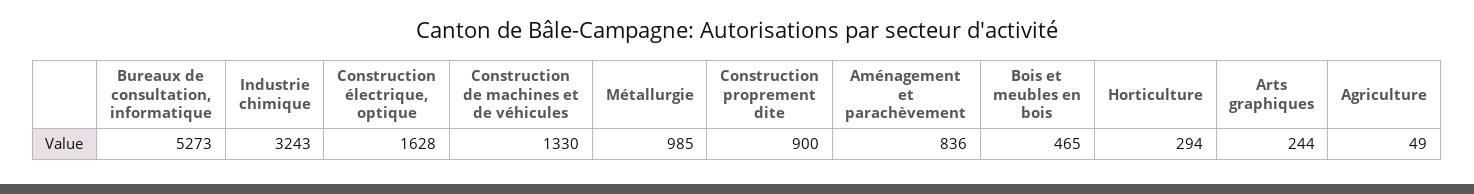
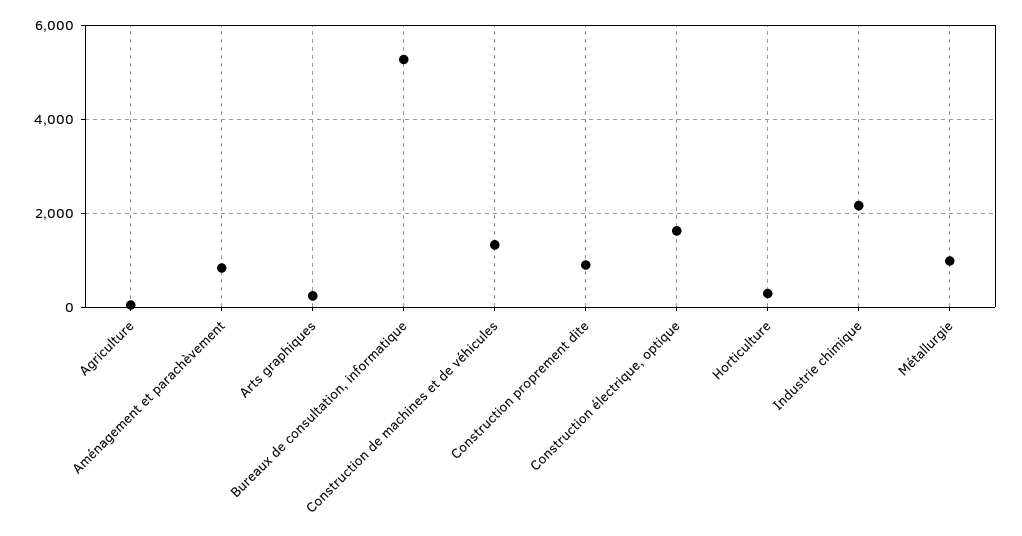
Industrie chimique: 3243 -> 2200
Bois et meubles en bois: 465 -> none

